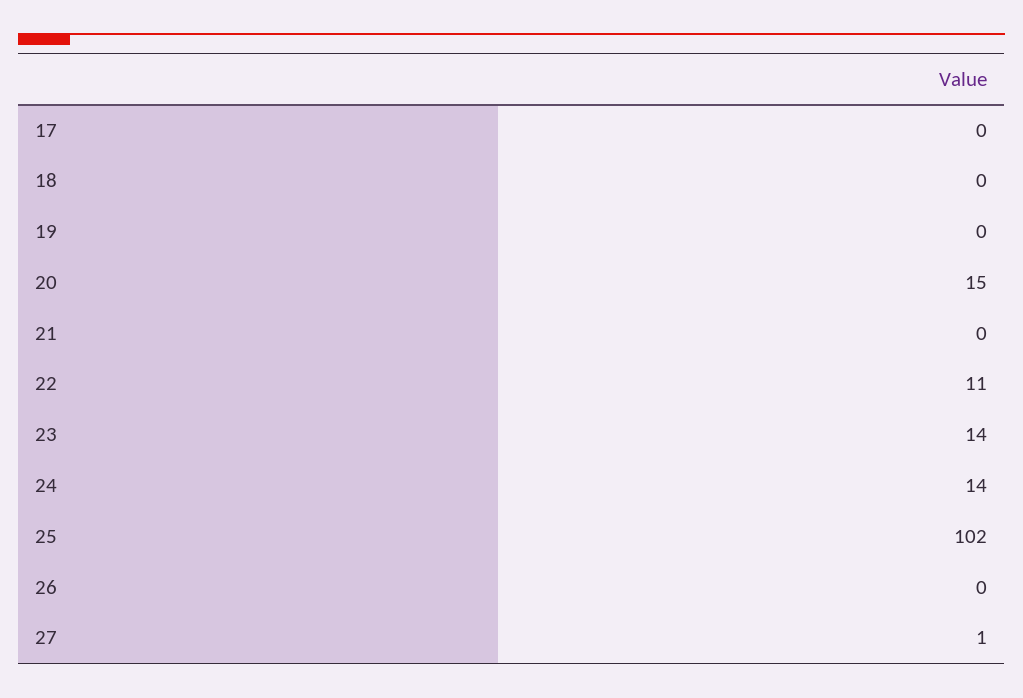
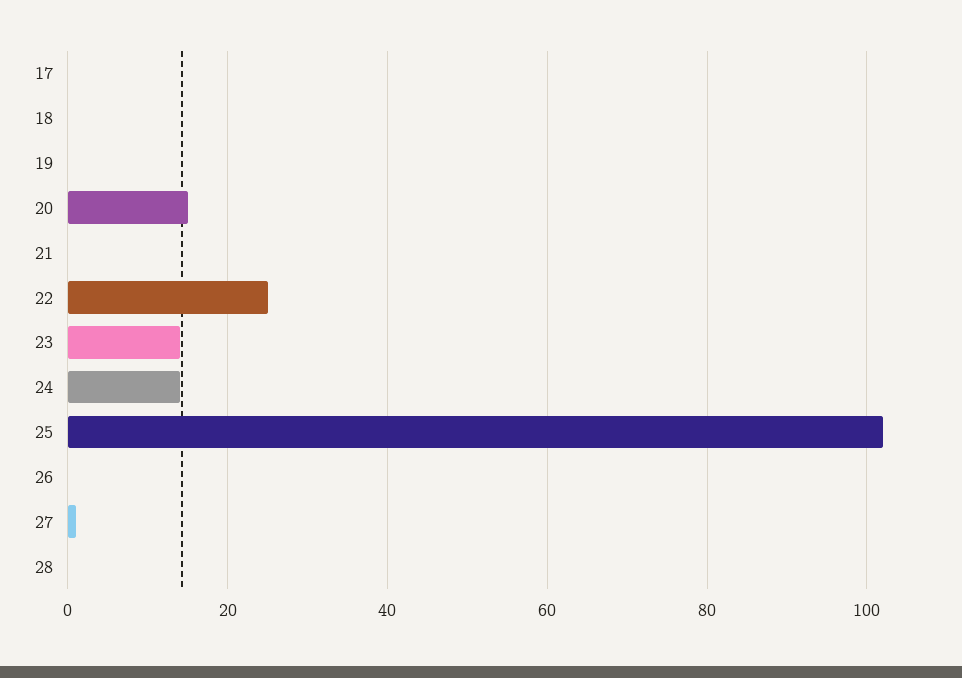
22: 11 -> 25
28: none -> 0

